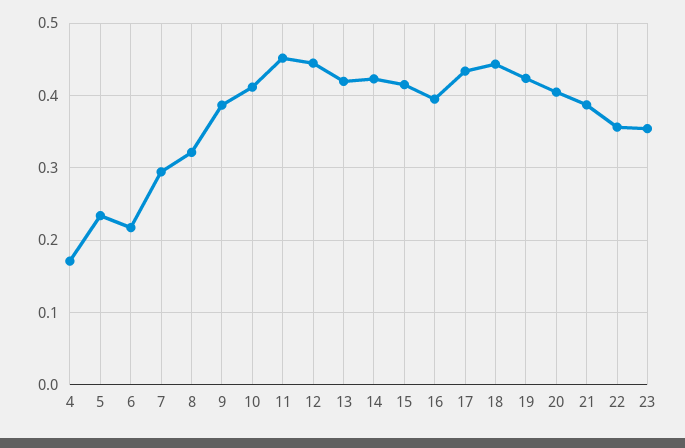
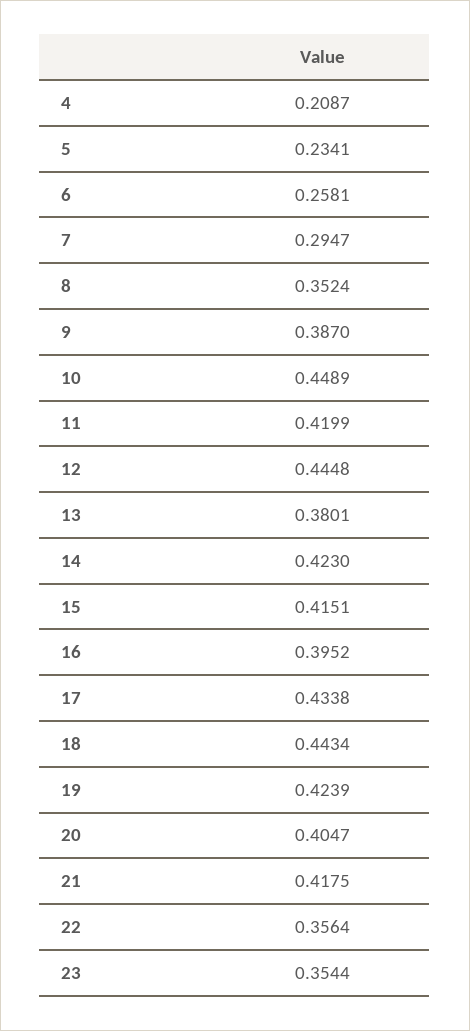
4: 0.17 -> 0.2087
6: 0.22 -> 0.2581
8: 0.32 -> 0.3524
10: 0.41 -> 0.4489
11: 0.45 -> 0.4199
13: 0.42 -> 0.3801
21: 0.39 -> 0.4175

